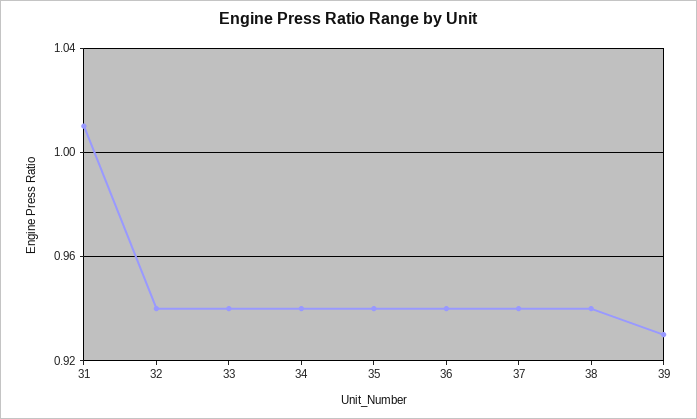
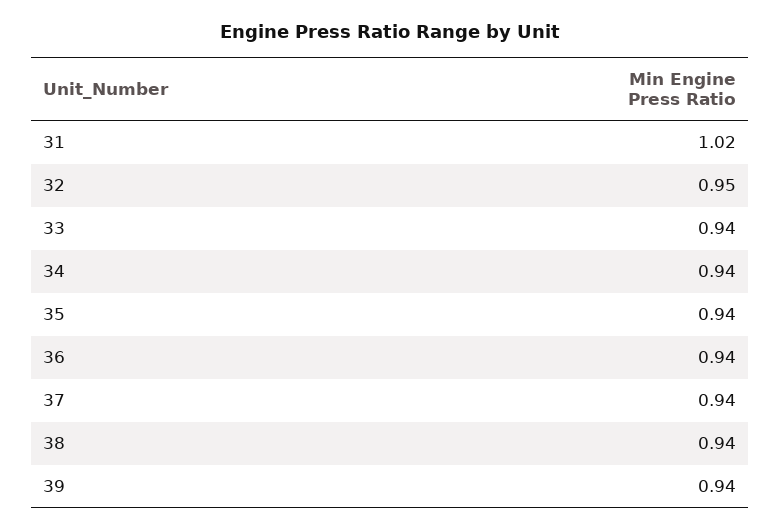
31: 1.01 -> 1.02
32: 0.94 -> 0.95
39: 0.93 -> 0.94

